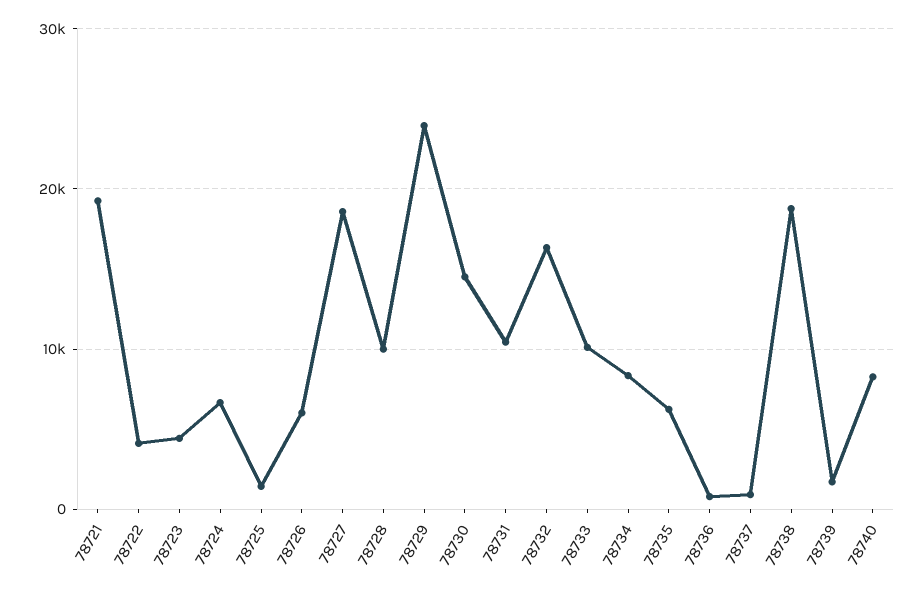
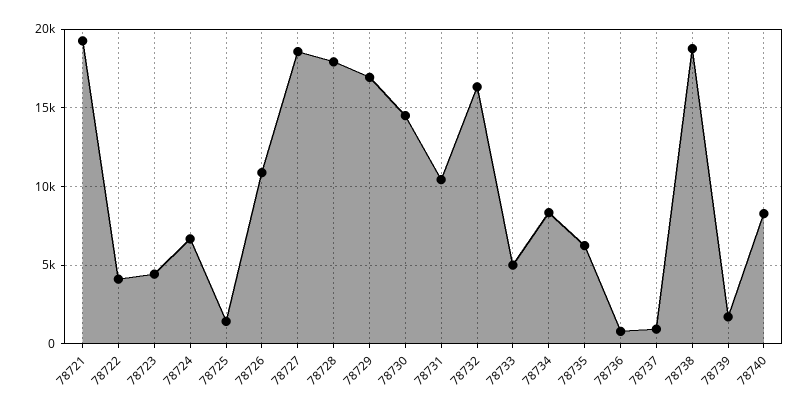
78726: 6000 -> 11000
78728: 10000 -> 18000
78729: 24000 -> 17000
78733: 10000 -> 5000

